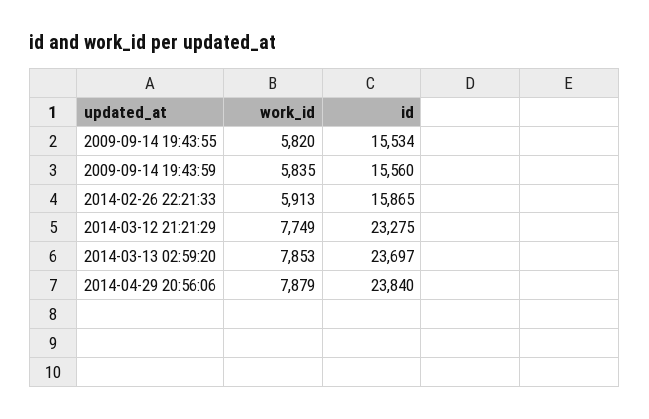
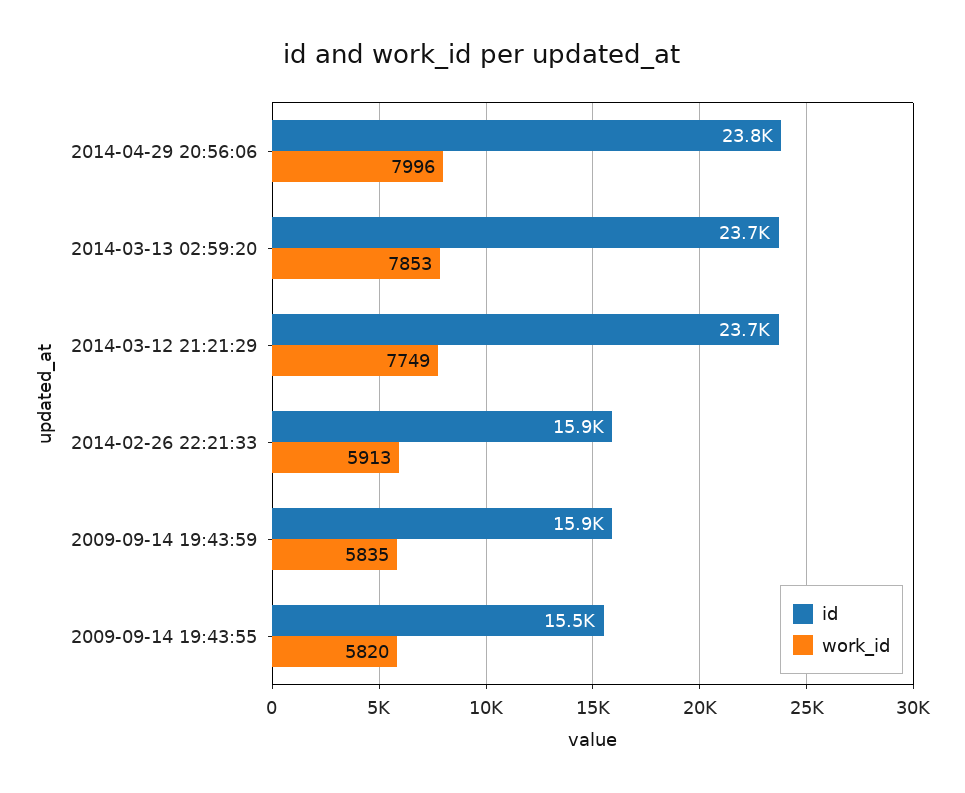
id, 2009-09-14 19:43:59: 15560 -> 15900
id, 2014-03-12 21:21:29: 23275 -> 23700
work_id, 2014-04-29 20:56:06: 7879 -> 7996

